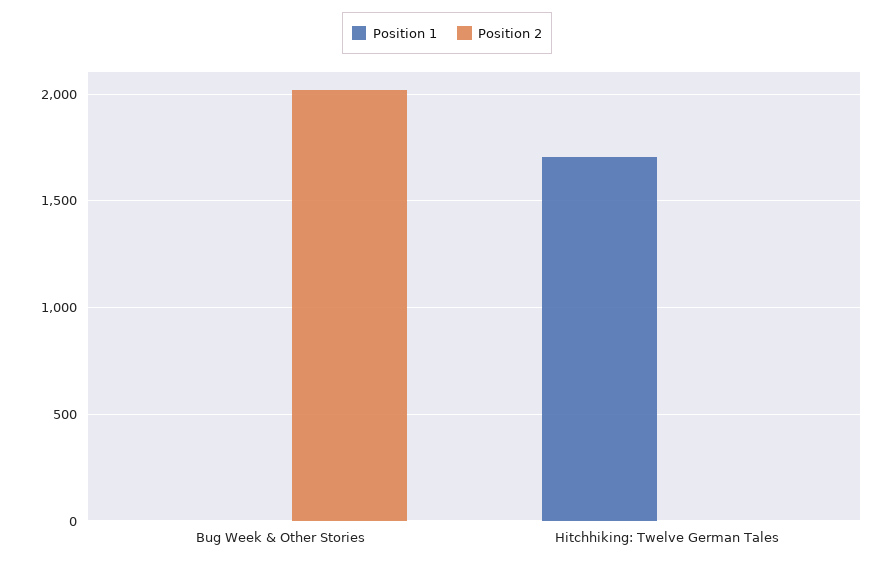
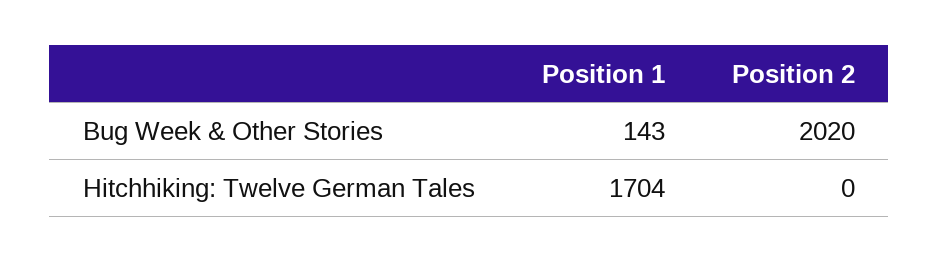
Position 1, Bug Week & Other Stories: 0 -> 143

